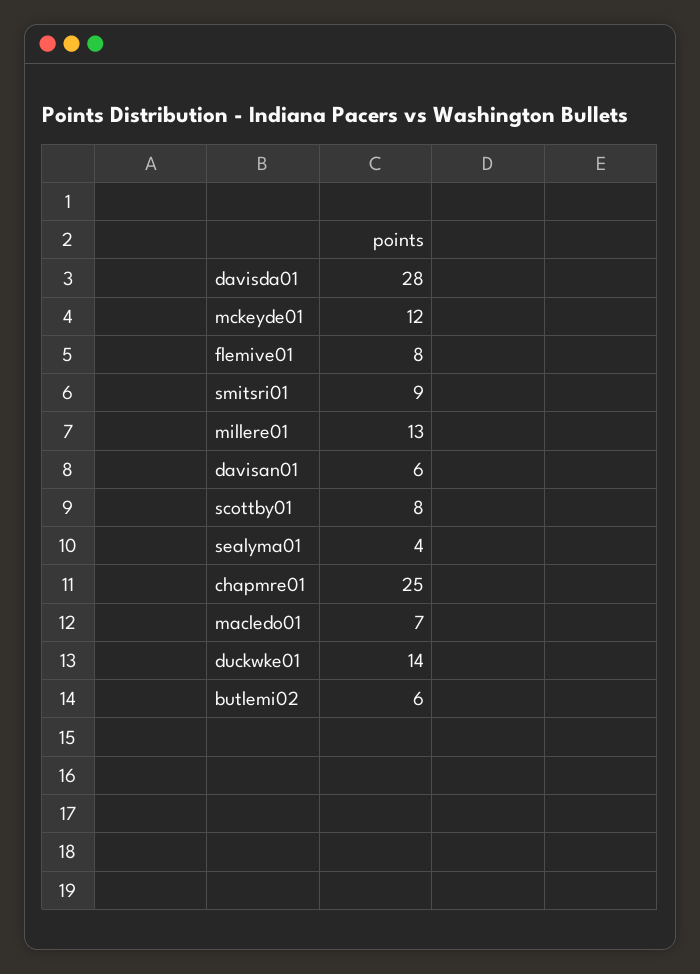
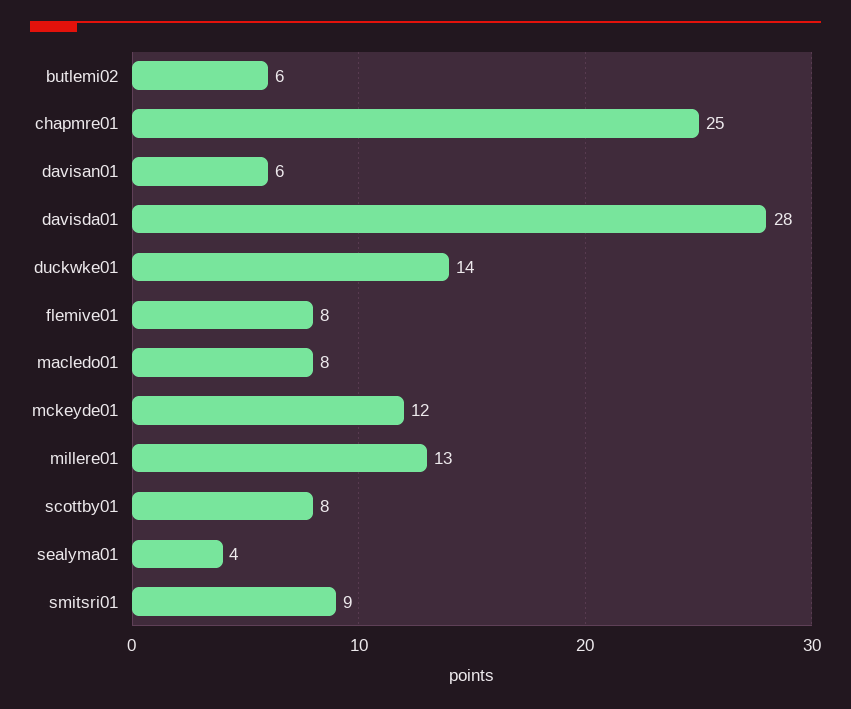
macledo01: 7 -> 8

